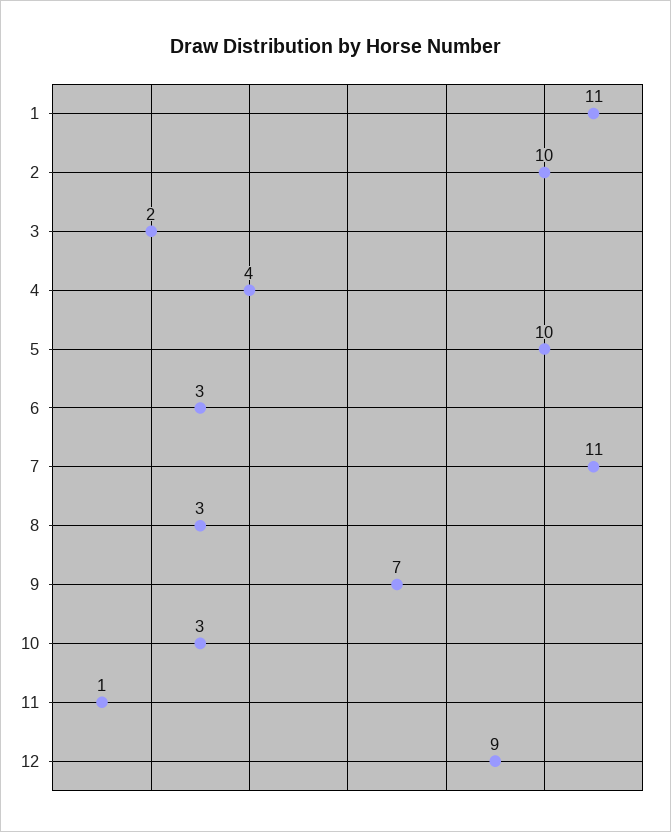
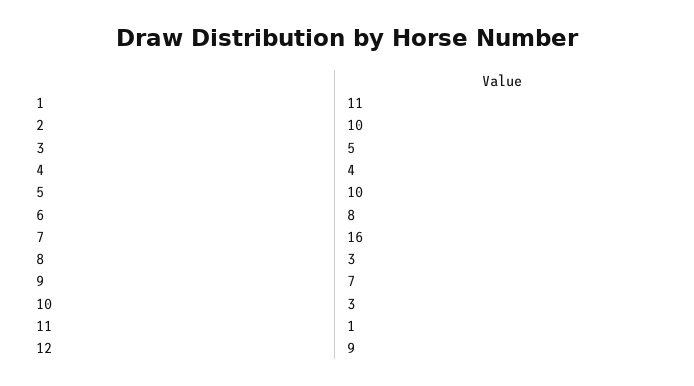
3: 2 -> 5
6: 3 -> 8
7: 11 -> 16

